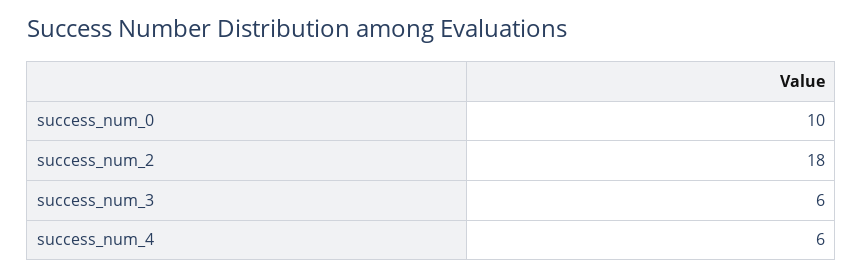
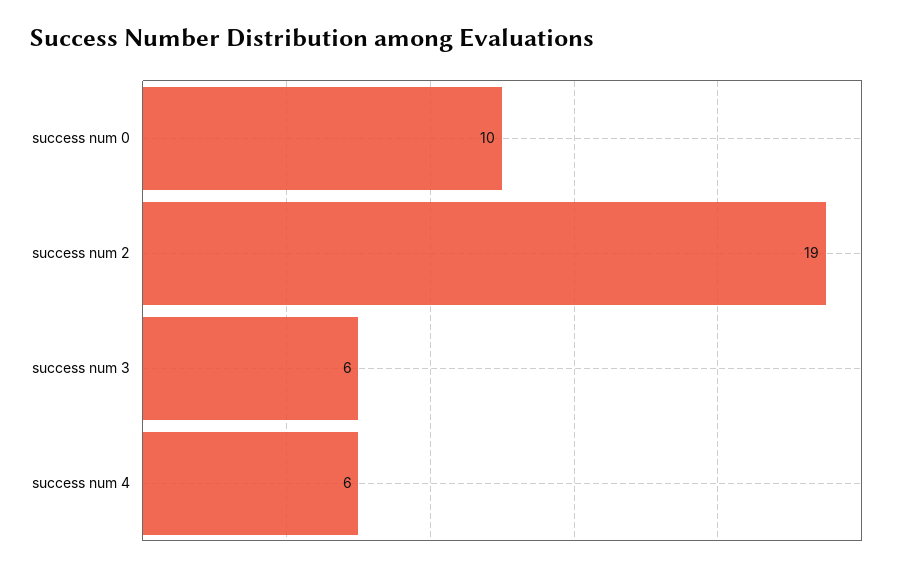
success_num_2: 18 -> 19

